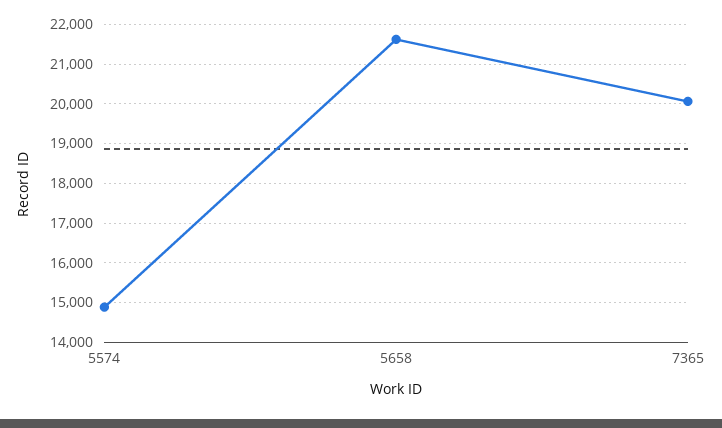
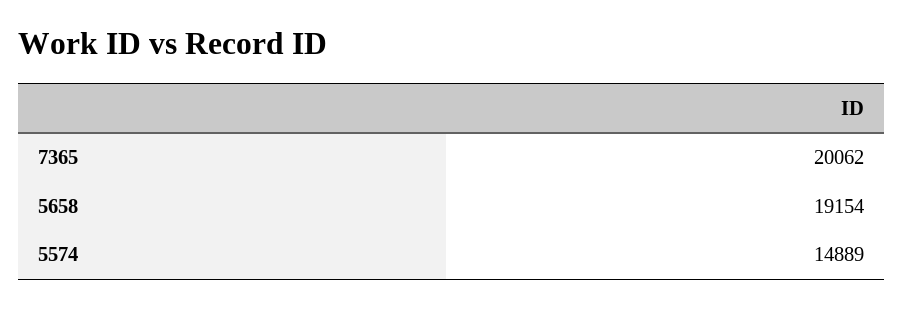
5658: 21600 -> 19154

